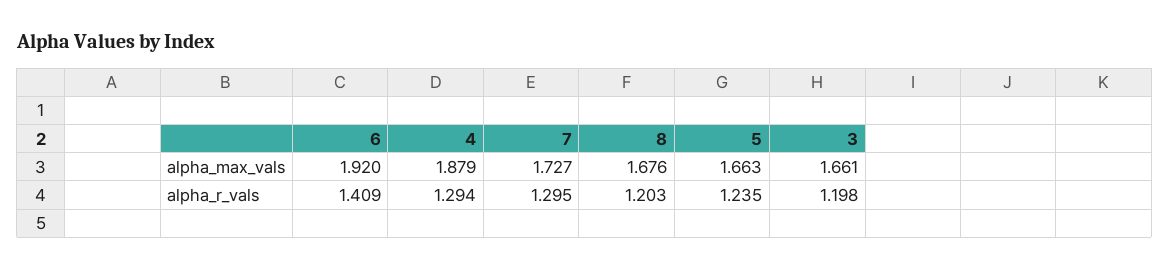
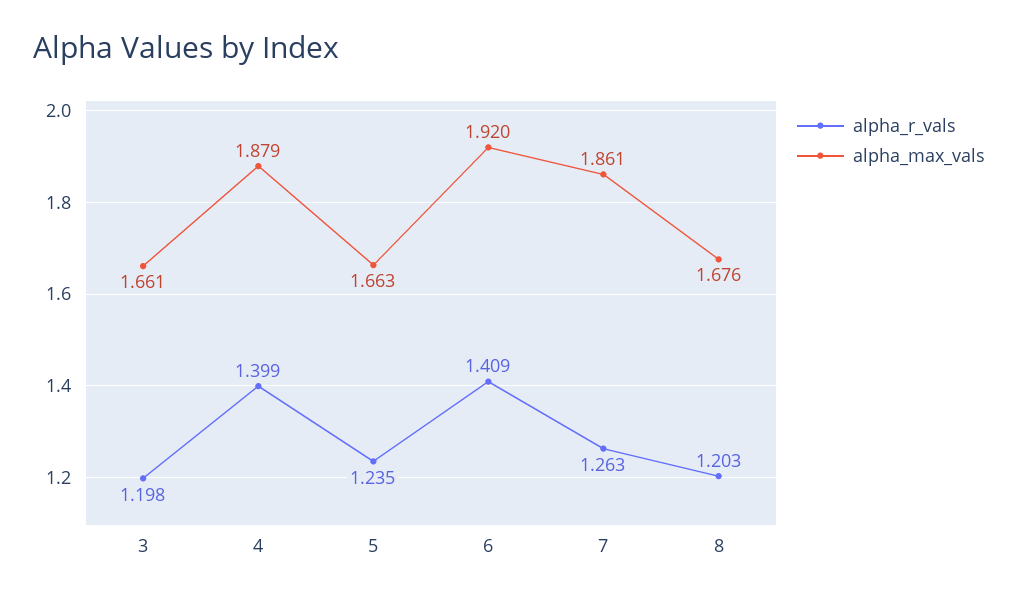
alpha_max_vals, 7: 1.727 -> 1.861
alpha_r_vals, 4: 1.294 -> 1.399
alpha_r_vals, 7: 1.295 -> 1.263

